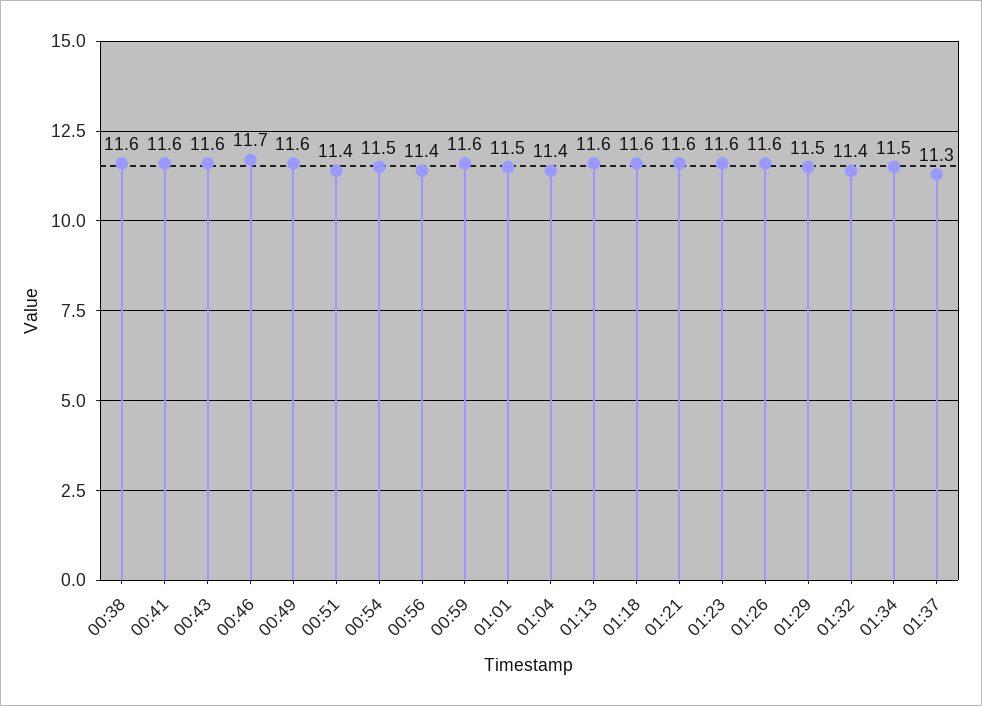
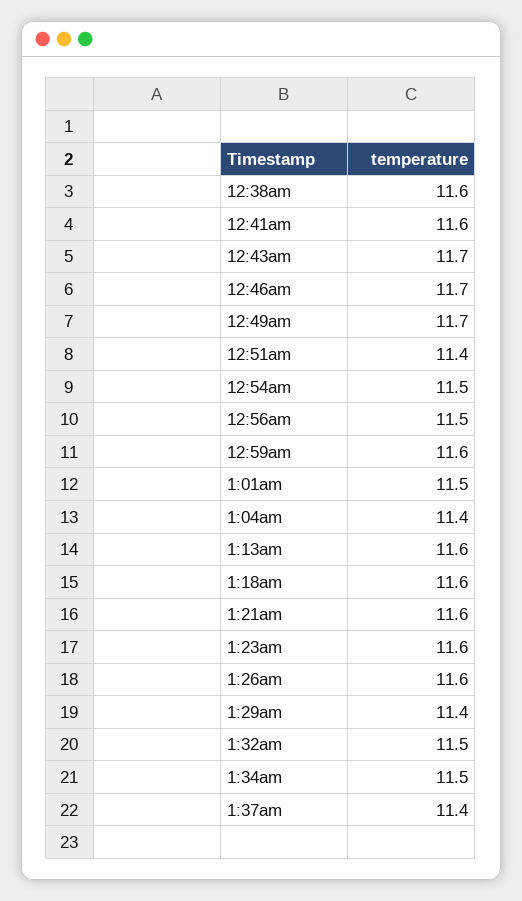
00:43: 11.6 -> 11.7
00:49: 11.6 -> 11.7
00:56: 11.4 -> 11.5
01:29: 11.5 -> 11.4
01:32: 11.4 -> 11.5
01:37: 11.3 -> 11.4

